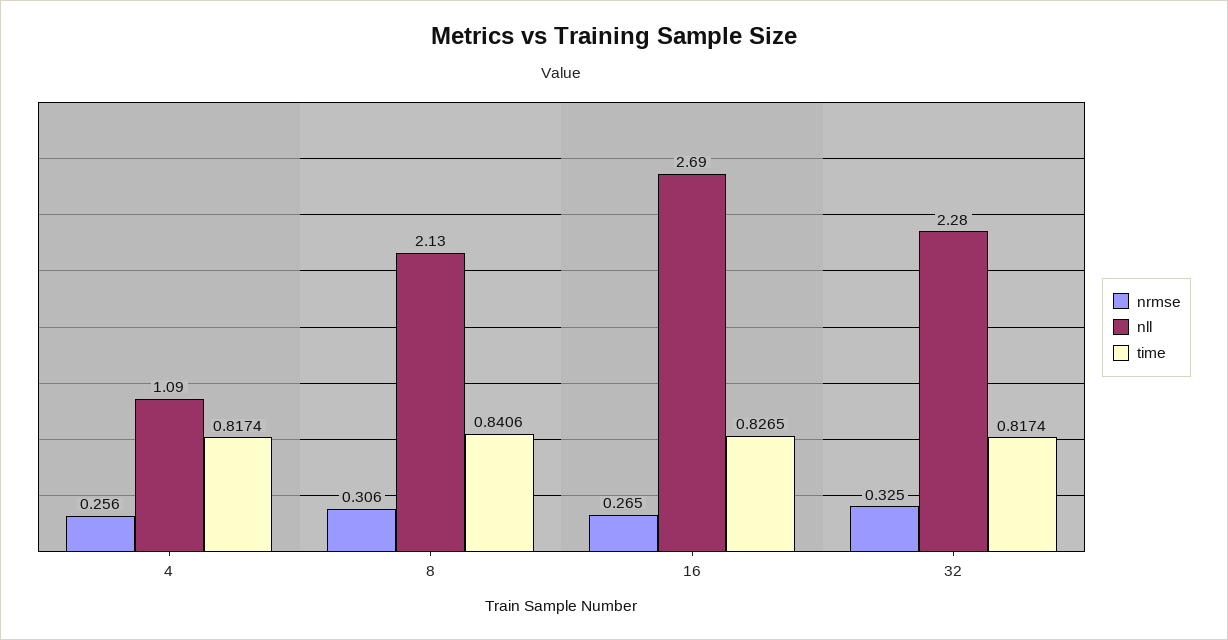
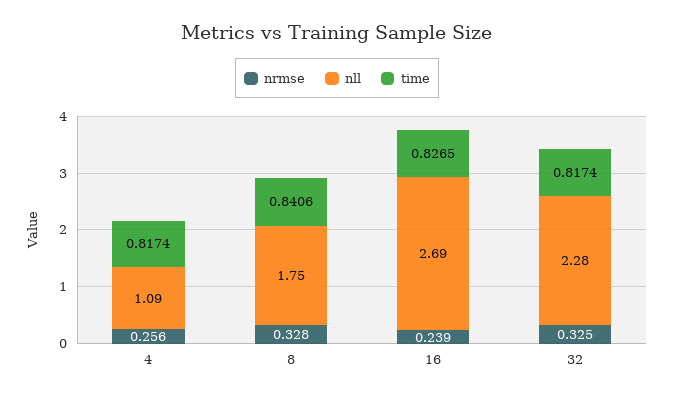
nrmse, 8: 0.306 -> 0.328
nll, 8: 2.13 -> 1.75
nrmse, 16: 0.265 -> 0.239

